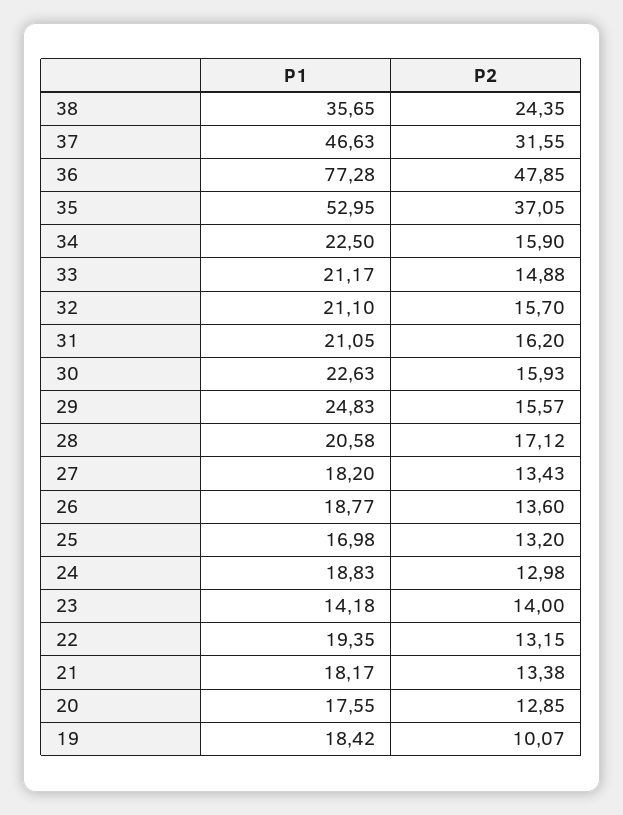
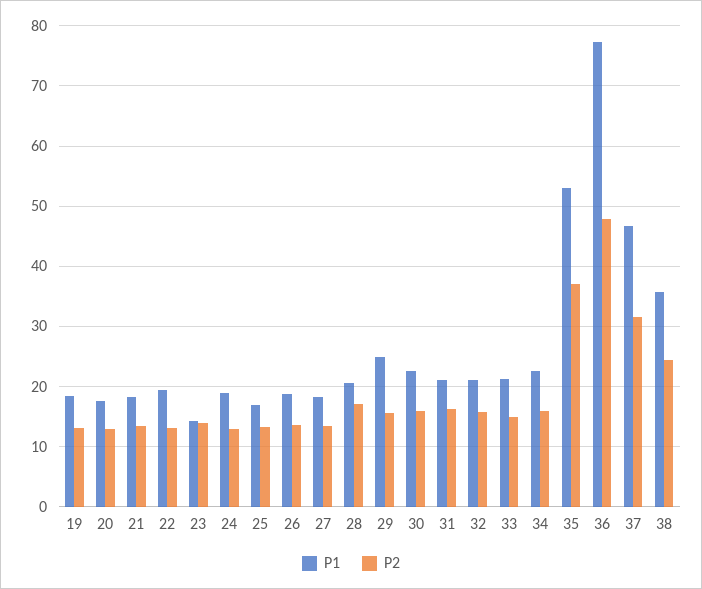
P2, 19: 10.07 -> 13

